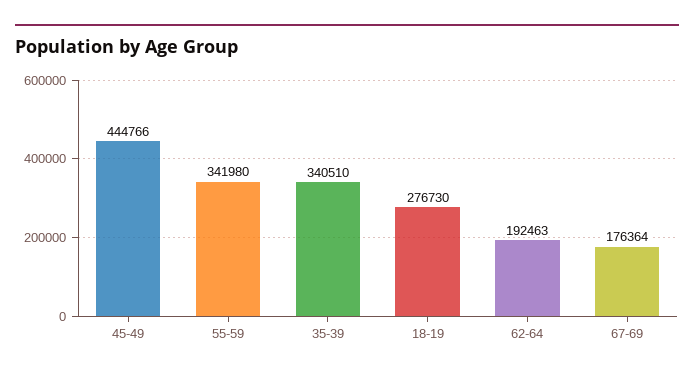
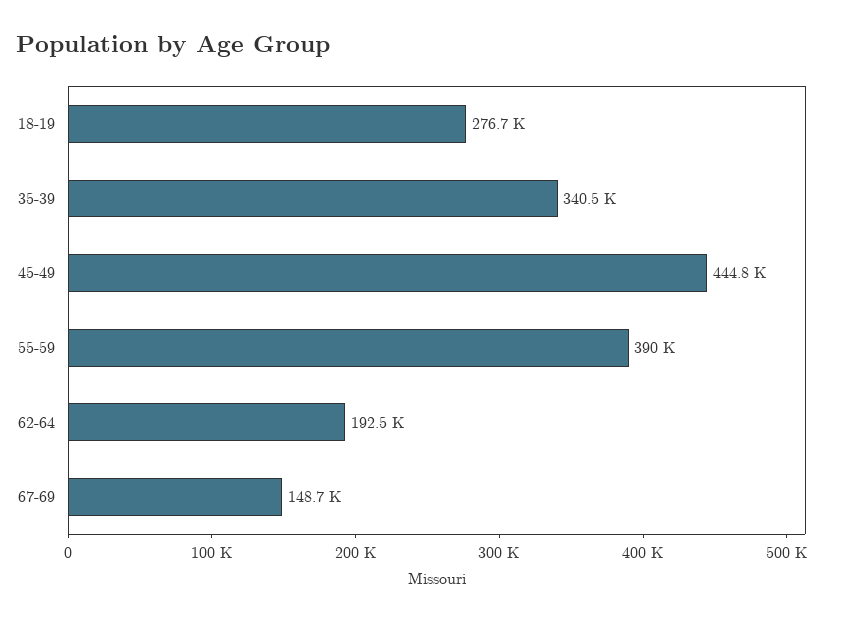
55-59: 341980 -> 390000
67-69: 176364 -> 148700

